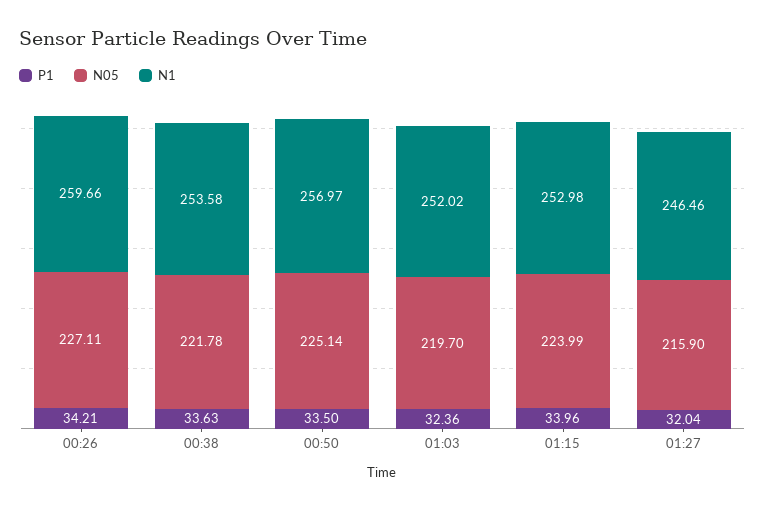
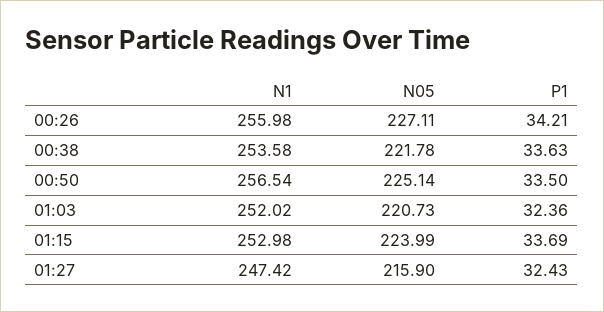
N1, 00:26: 259.66 -> 255.98
N1, 00:50: 256.97 -> 256.54
N05, 01:03: 219.7 -> 220.73
P1, 01:15: 33.96 -> 33.69
P1, 01:27: 32.04 -> 32.43
N1, 01:27: 246.46 -> 247.42

